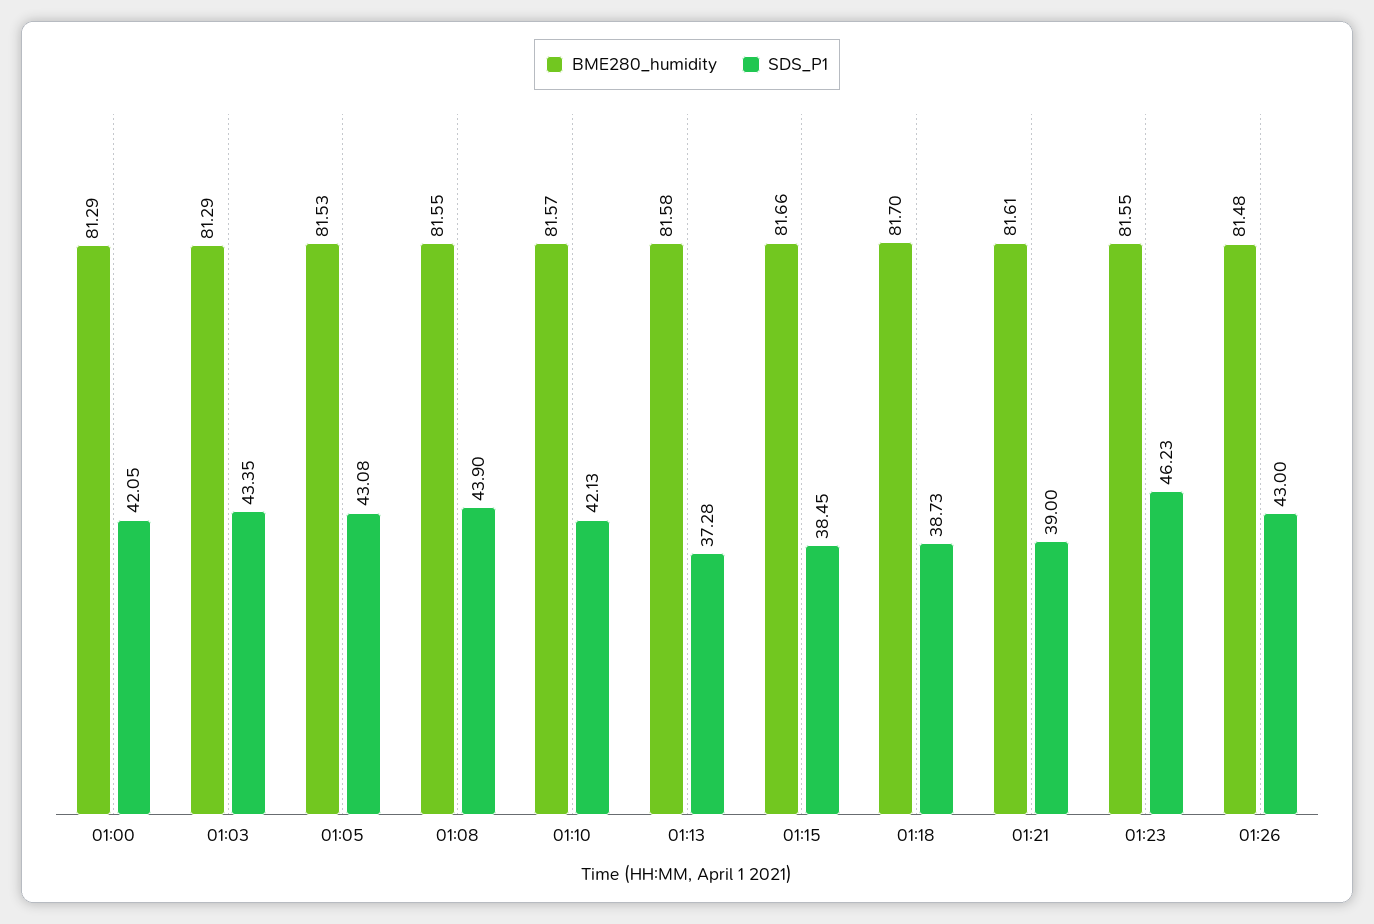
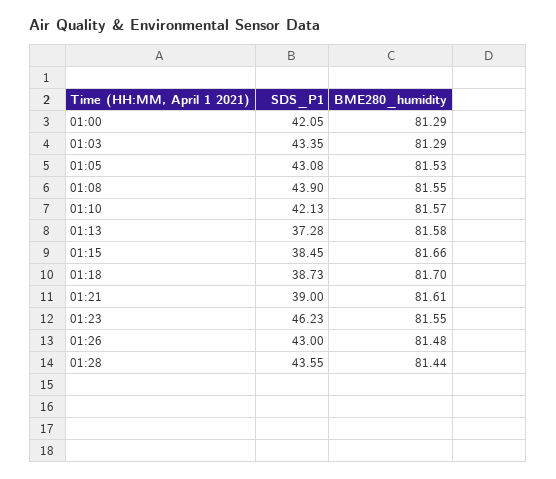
SDS_P1, 01:28: none -> 43.55
BME280_humidity, 01:28: none -> 81.44

